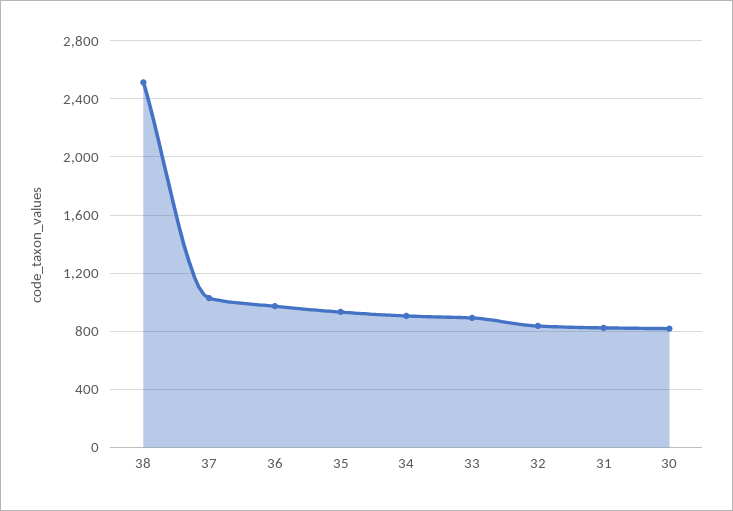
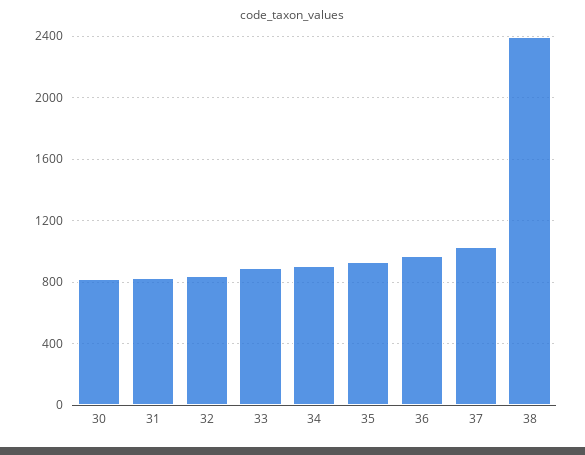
38: 2500 -> 2400

